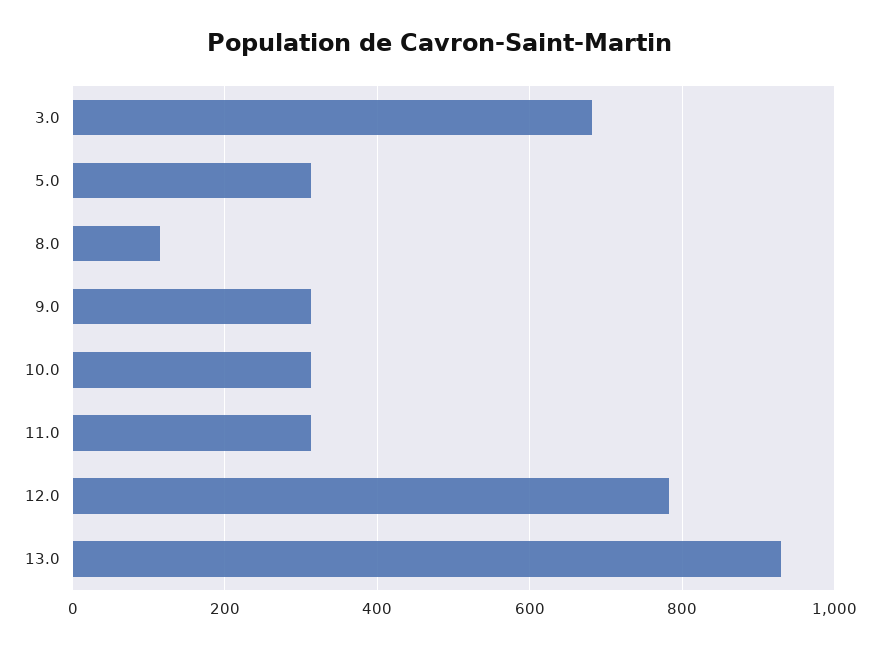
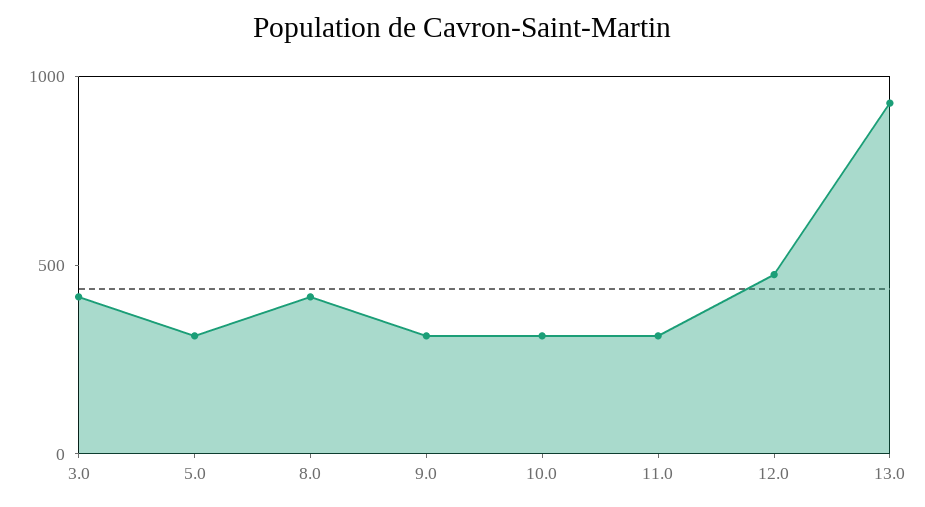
3.0: 680 -> 400
8.0: 120 -> 400
12.0: 780 -> 500

